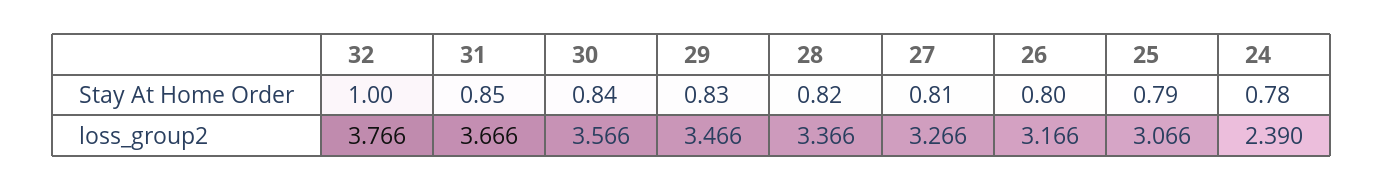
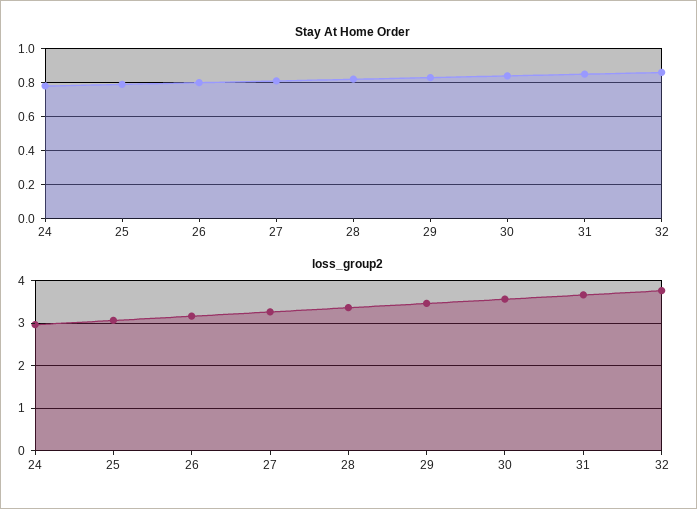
Stay At Home Order, 32: 1 -> 0.85
loss_group2, 24: 2.39 -> 3

